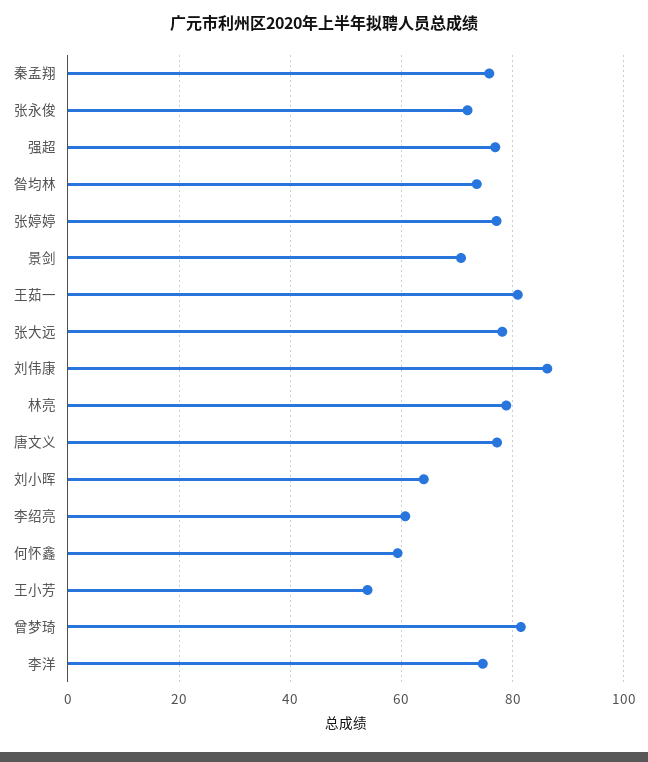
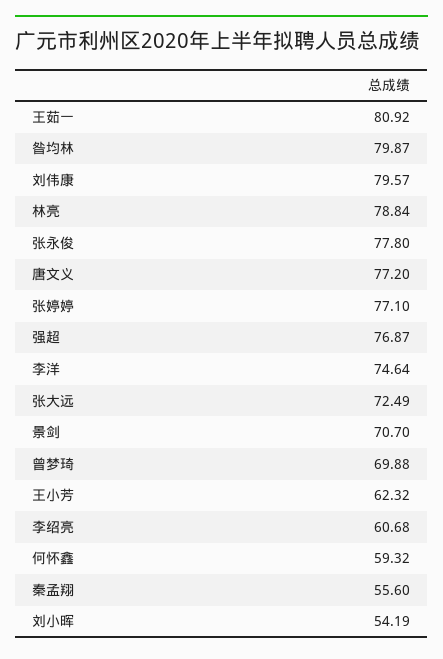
秦孟翔: 76 -> 55.6
张永俊: 72 -> 77.8
昝均林: 74 -> 79.87
张大远: 78 -> 72.49
刘伟康: 86 -> 79.57
刘小晖: 64 -> 54.19
王小芳: 54 -> 62.32
曾梦琦: 82 -> 69.88

